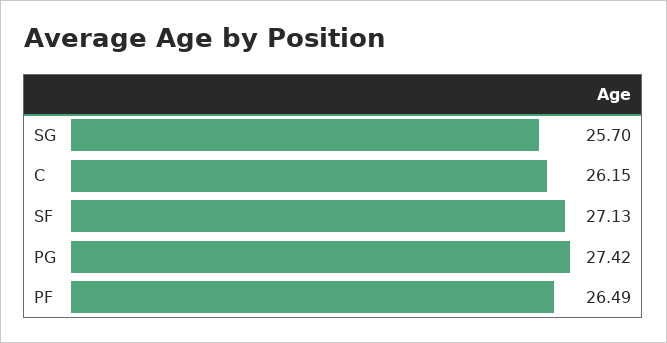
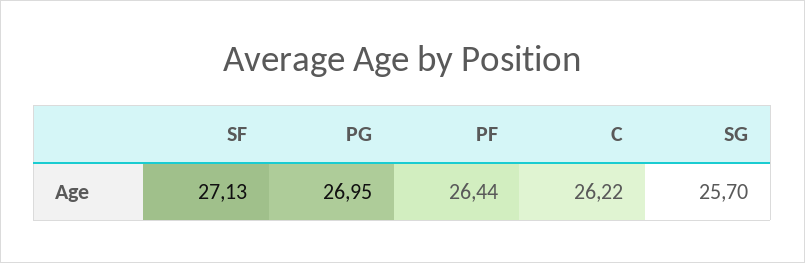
C: 26.15 -> 26.22
PG: 27.42 -> 26.95
PF: 26.49 -> 26.44

